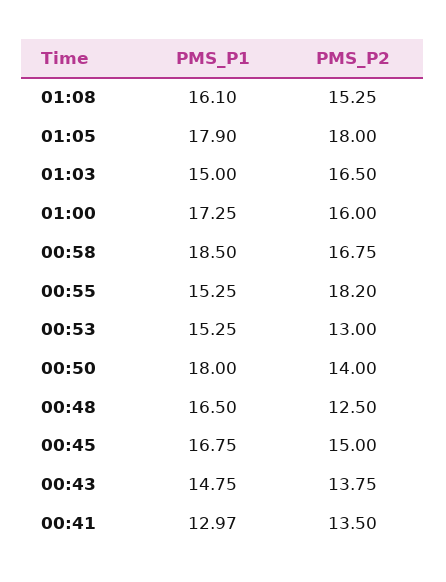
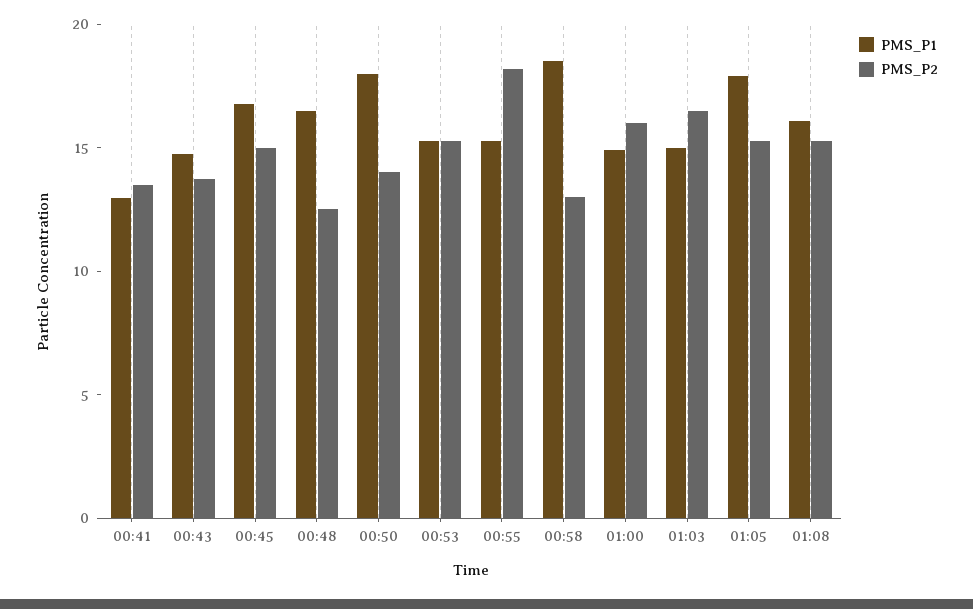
PMS_P2, 01:05: 18 -> 15
PMS_P1, 01:00: 17.25 -> 15
PMS_P2, 00:58: 16.75 -> 13
PMS_P2, 00:53: 13 -> 15

